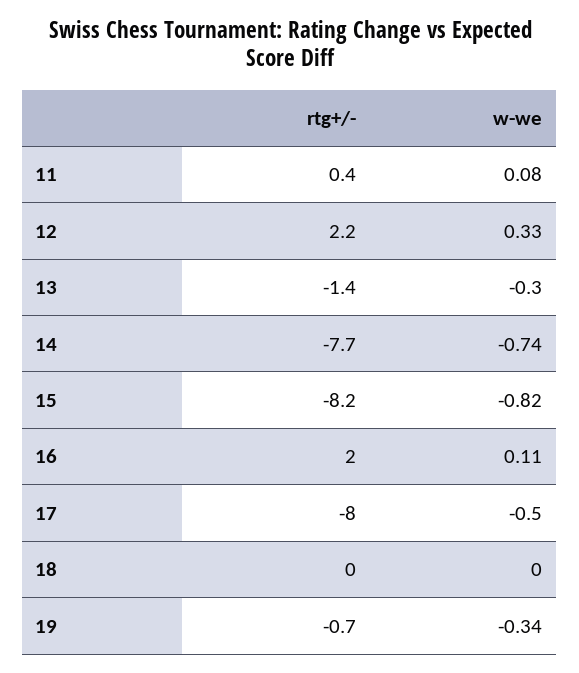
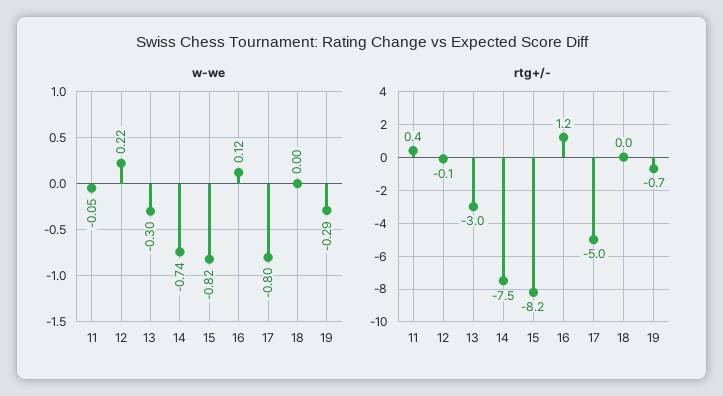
w-we, 11: 0.08 -> -0.05
rtg+/-, 12: 2.2 -> -0.1
w-we, 12: 0.33 -> 0.22
rtg+/-, 13: -1.4 -> -3
rtg+/-, 14: -7.7 -> -7.5
rtg+/-, 16: 2 -> 1.2
w-we, 16: 0.11 -> 0.12
rtg+/-, 17: -8 -> -5
w-we, 17: -0.5 -> -0.8
w-we, 19: -0.34 -> -0.29

